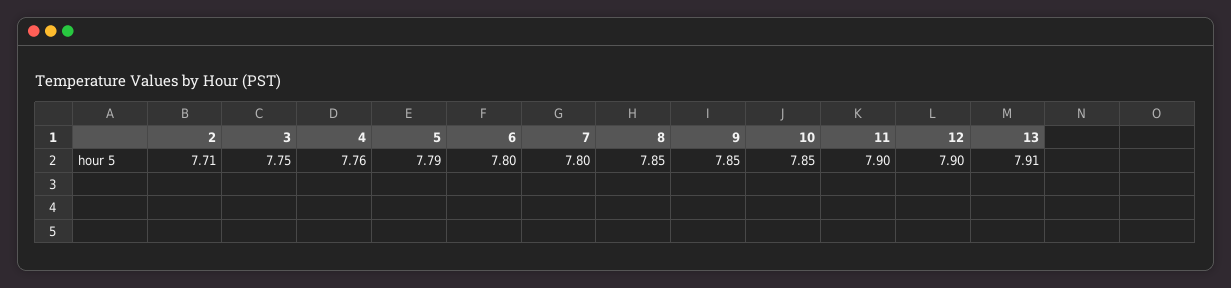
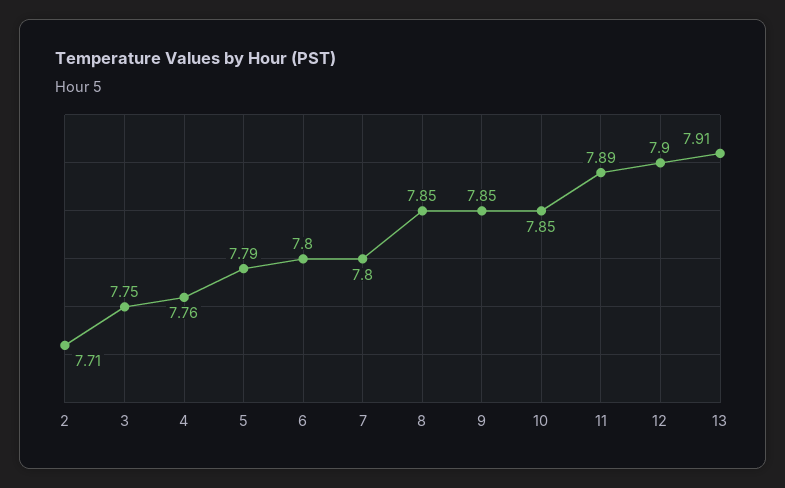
11: 7.9 -> 7.89

